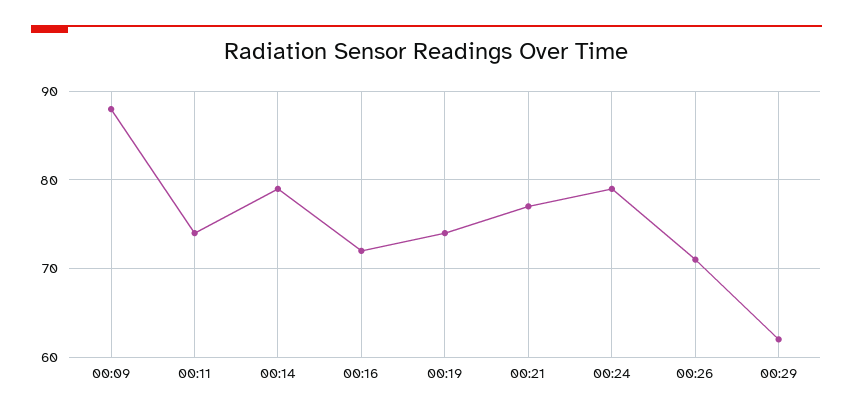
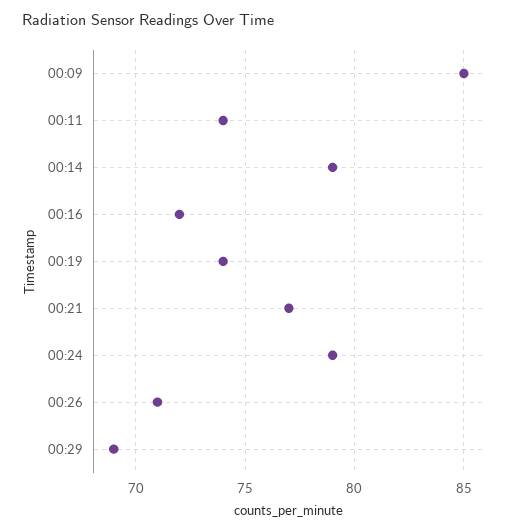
00:09: 88 -> 85
00:29: 62 -> 69

